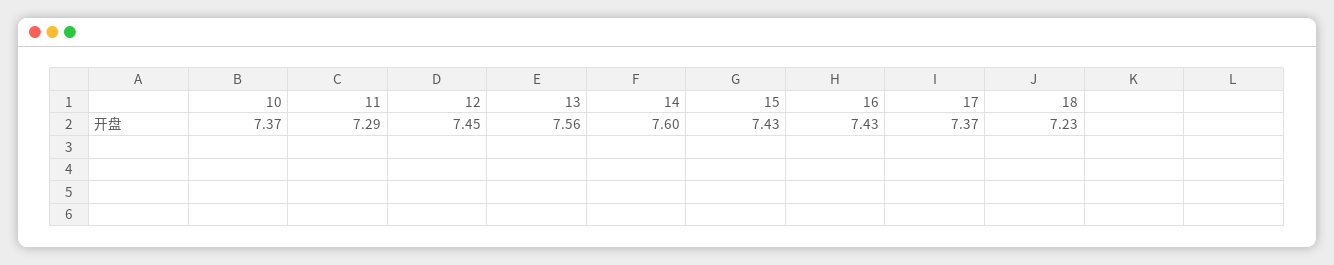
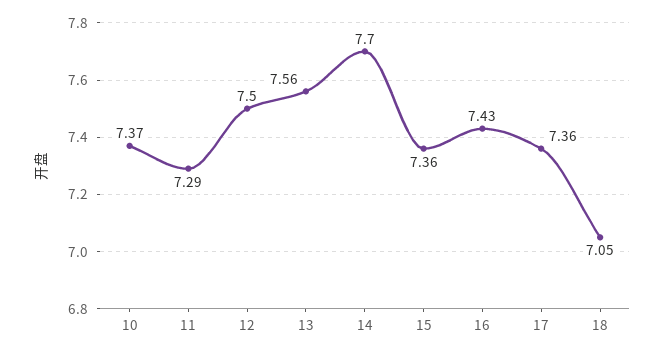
12: 7.45 -> 7.5
14: 7.6 -> 7.7
15: 7.43 -> 7.36
17: 7.37 -> 7.36
18: 7.23 -> 7.05

